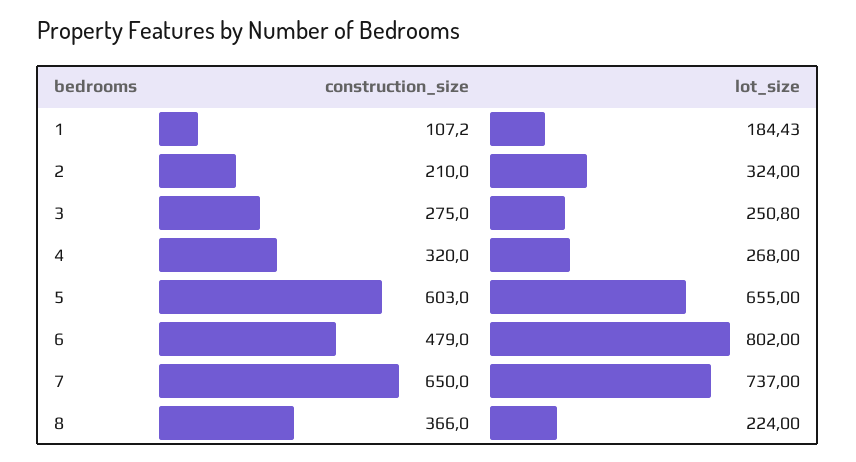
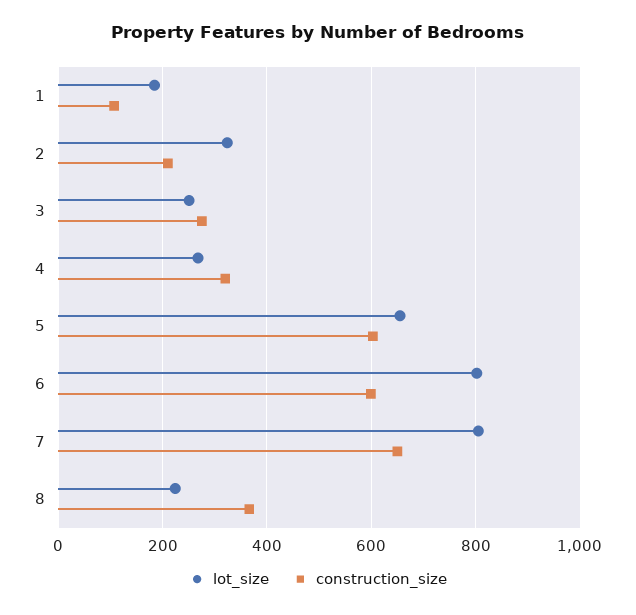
construction_size, 6: 479 -> 600
lot_size, 7: 737 -> 800

